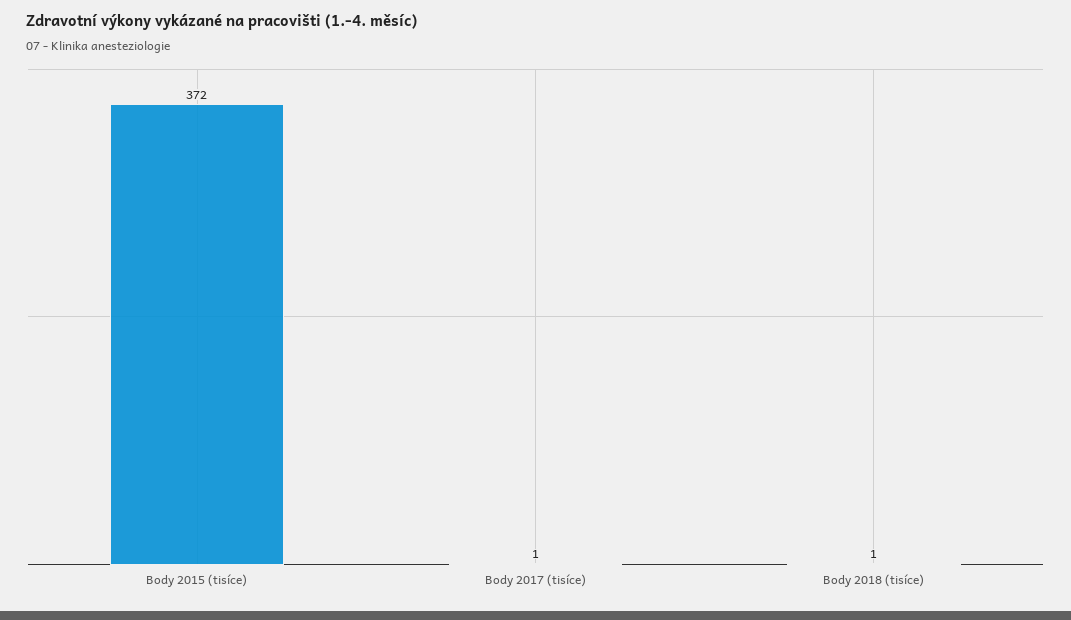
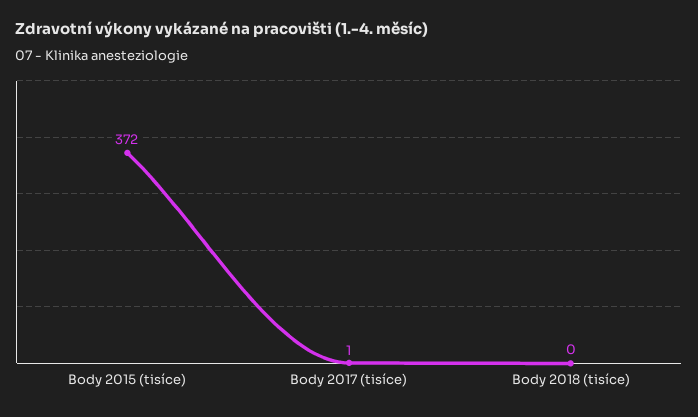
Body 2018 (tisíce): 1 -> 0

